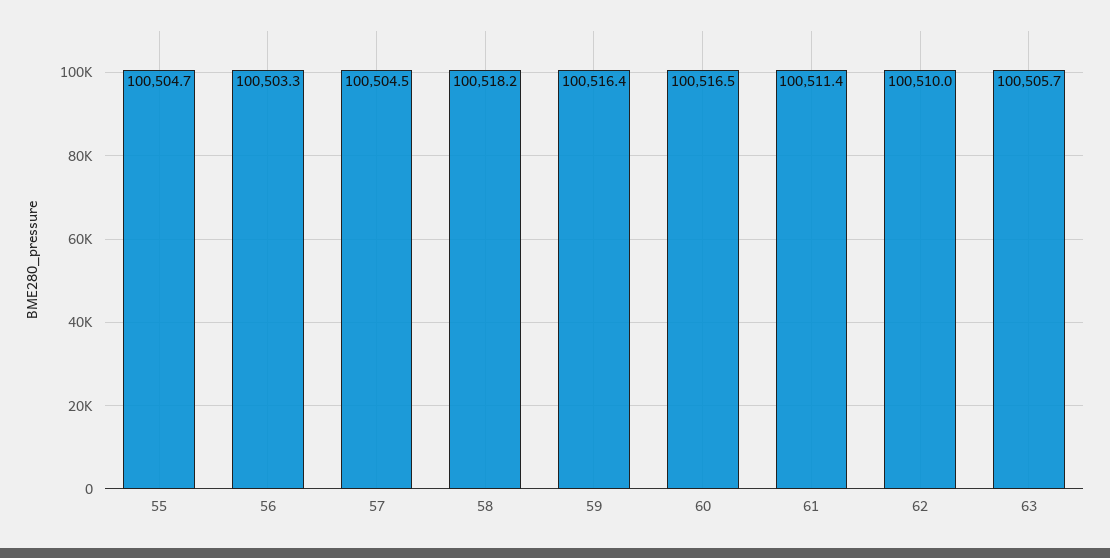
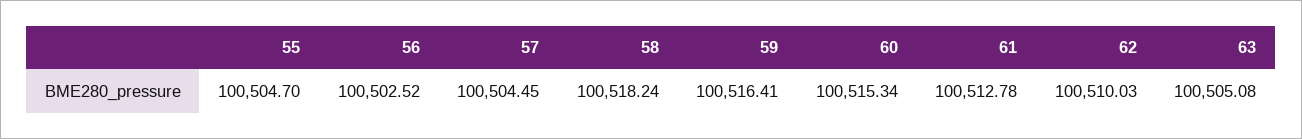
56: 100503.3 -> 100502.52
60: 100516.5 -> 100515.34
61: 100511.4 -> 100512.78
63: 100505.7 -> 100505.08

